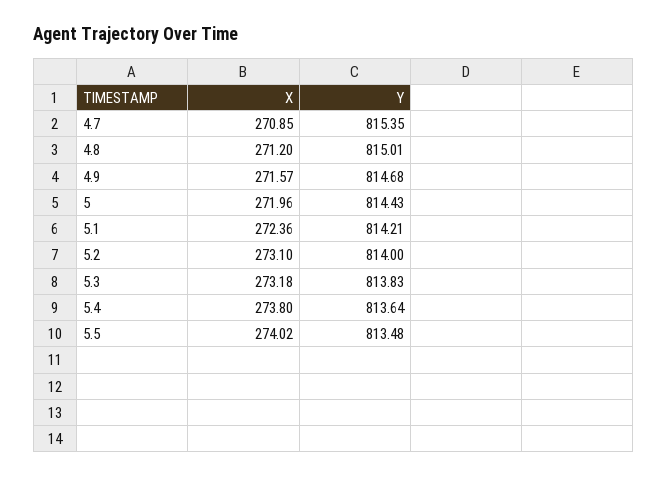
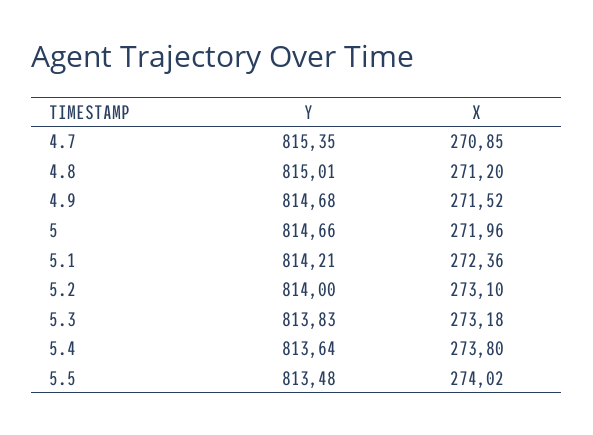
X, 4.9: 271.57 -> 271.52
Y, 5: 814.43 -> 814.66

